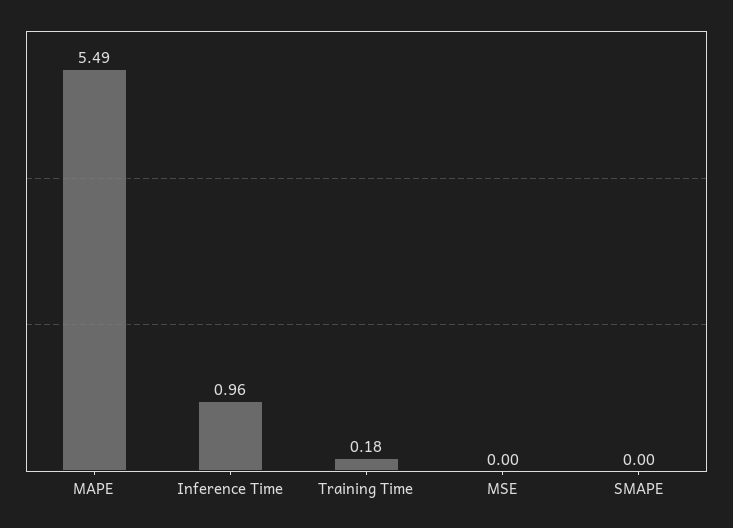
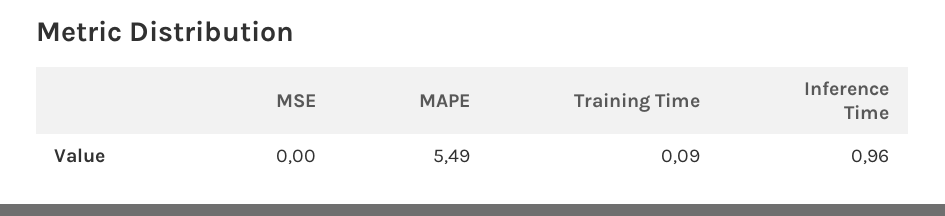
Training Time: 0.18 -> 0.09
SMAPE: 0 -> none

